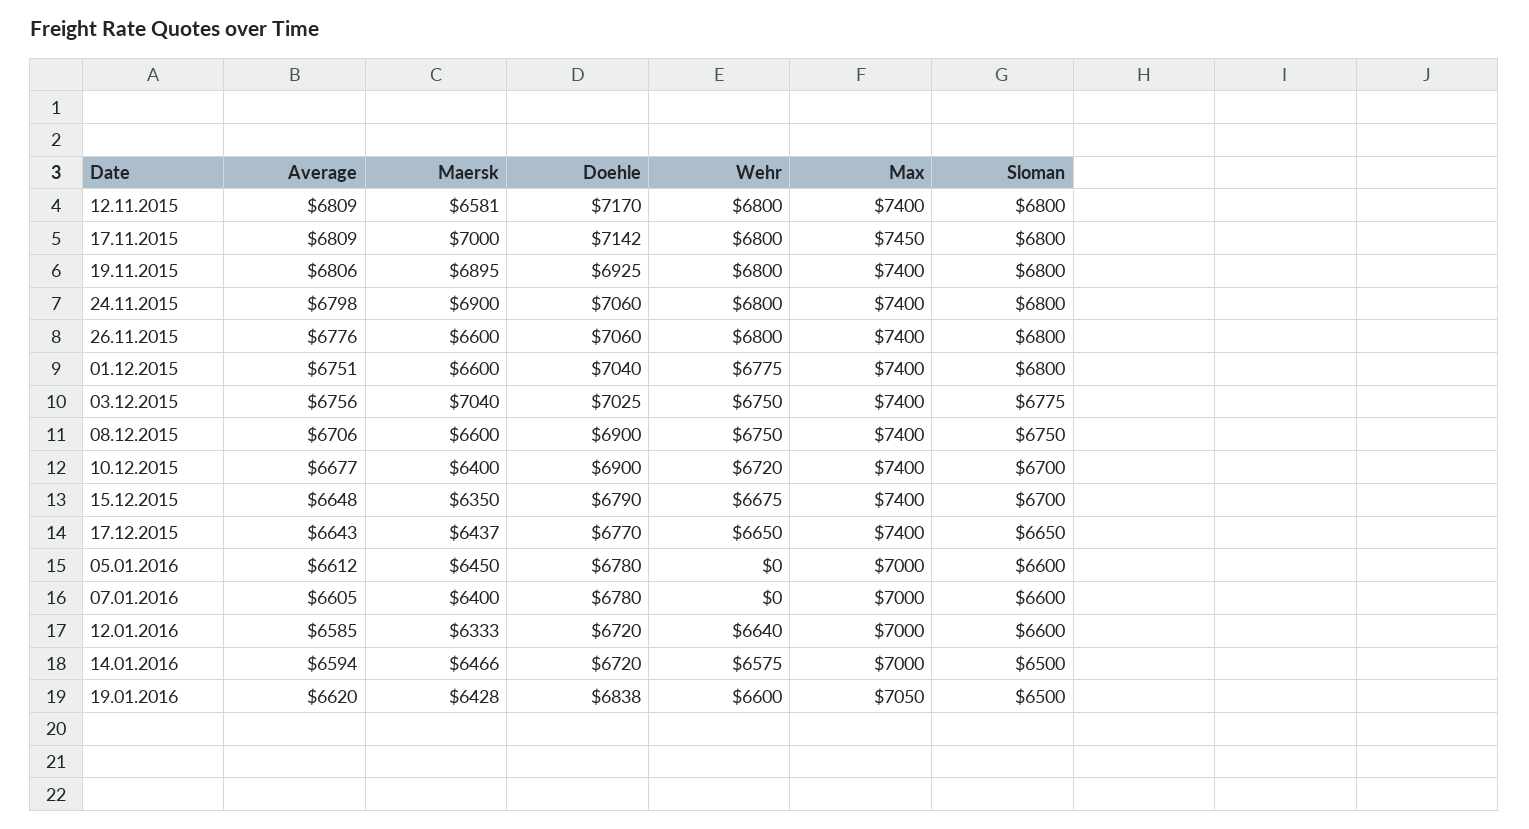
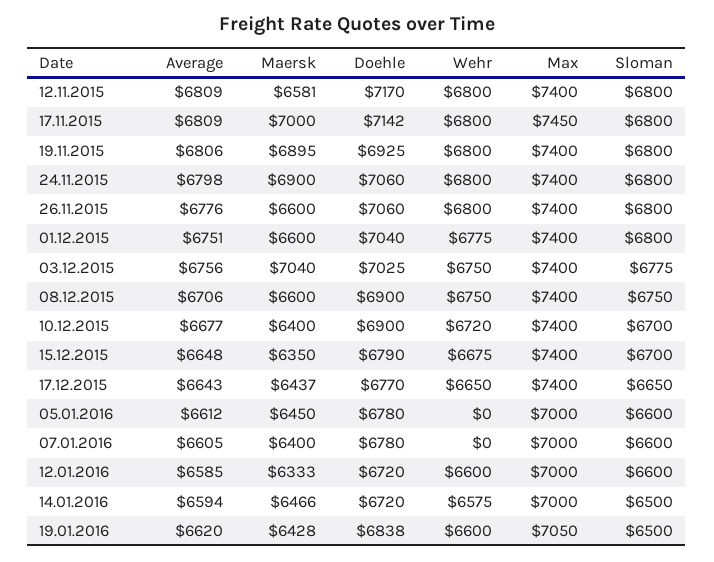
Wehr, 12.01.2016: 6640 -> 6600

